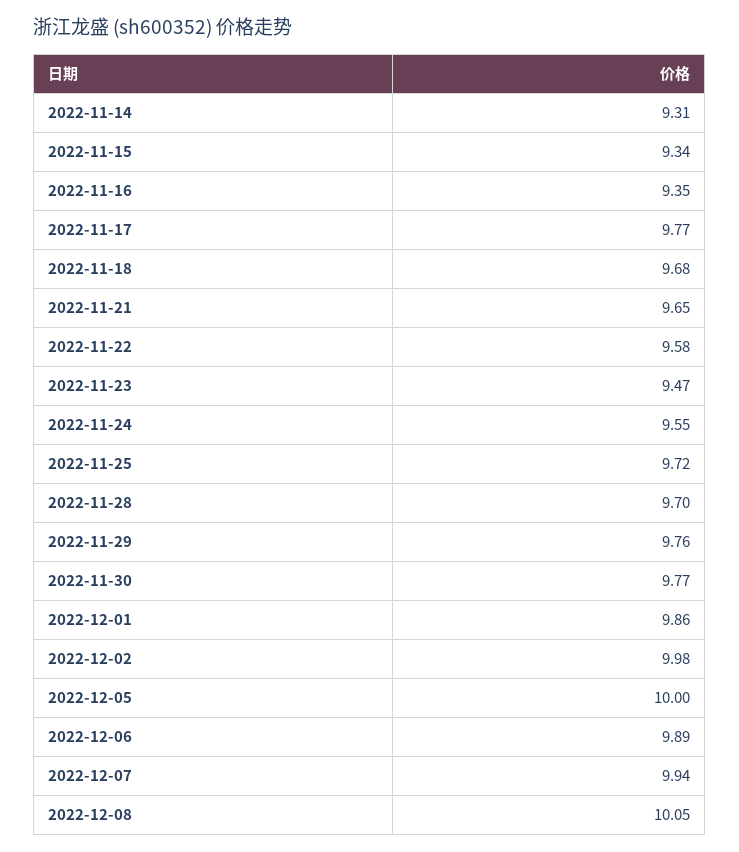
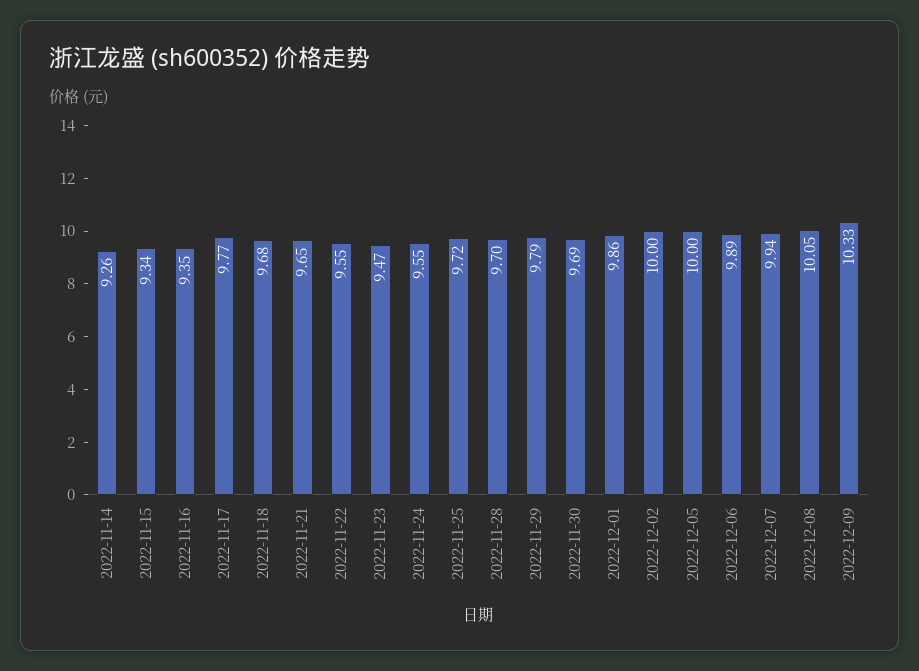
2022-11-14: 9.31 -> 9.26
2022-11-22: 9.58 -> 9.55
2022-11-29: 9.76 -> 9.79
2022-11-30: 9.77 -> 9.69
2022-12-02: 9.98 -> 10
2022-12-09: none -> 10.33

